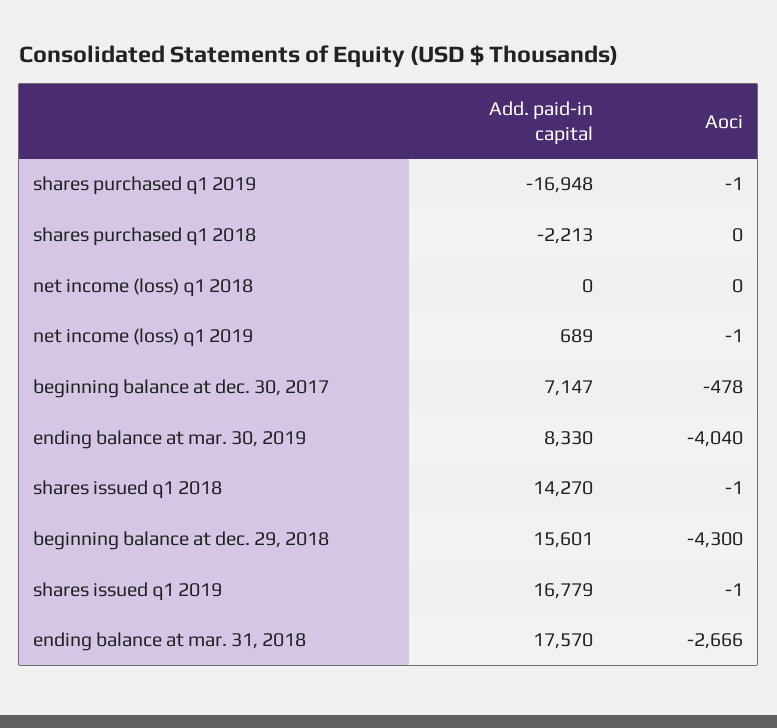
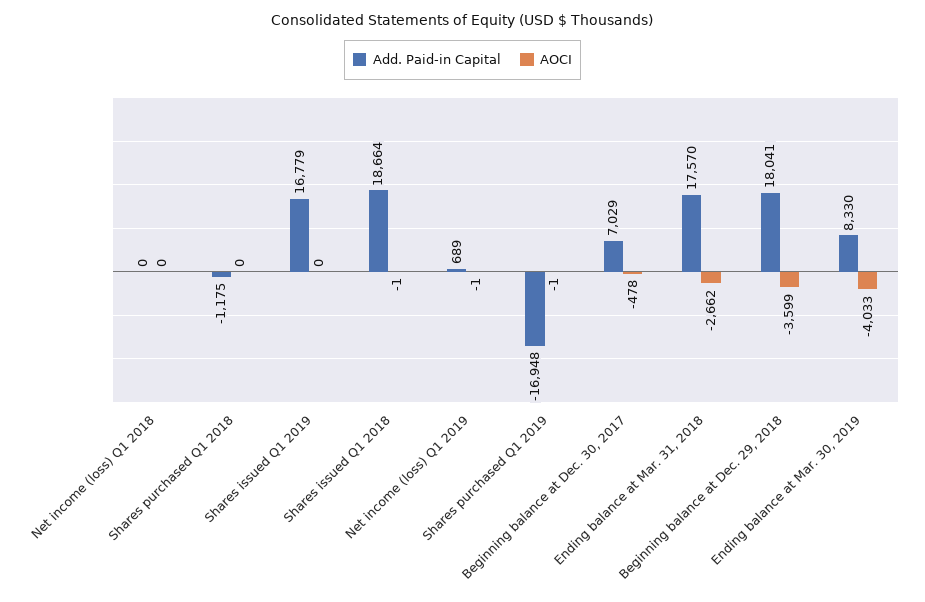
Add. paid-in capital, shares purchased q1 2018: -2213 -> -1175
Add. paid-in capital, beginning balance at dec. 30, 2017: 7147 -> 7029
Aoci, ending balance at mar. 30, 2019: -4040 -> -4033
Add. paid-in capital, shares issued q1 2018: 14270 -> 18664
Add. paid-in capital, beginning balance at dec. 29, 2018: 15601 -> 18041
Aoci, beginning balance at dec. 29, 2018: -4300 -> -3599
Aoci, shares issued q1 2019: -1 -> 0
Aoci, ending balance at mar. 31, 2018: -2666 -> -2662

